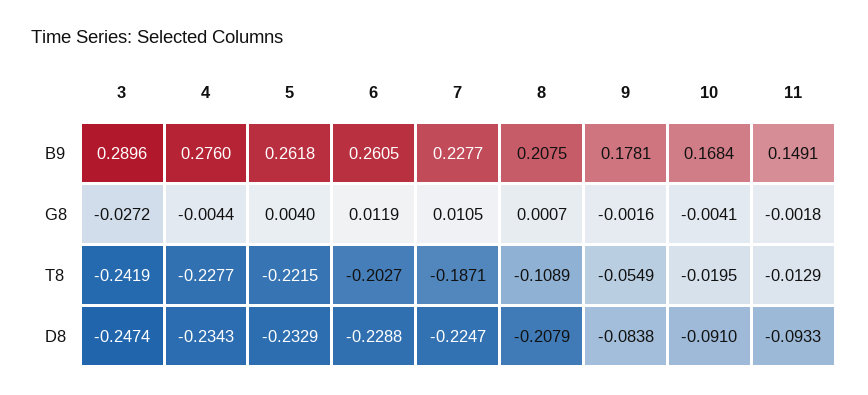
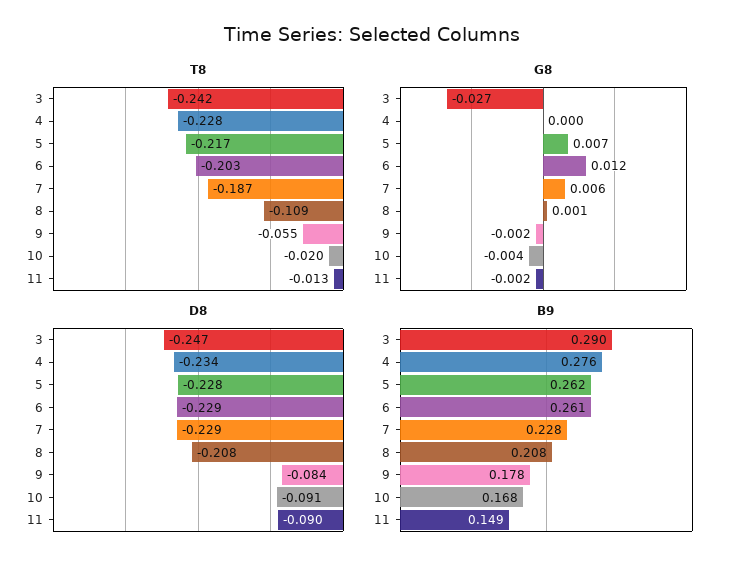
G8, 4: -0.0044 -> 0
G8, 5: 0.004 -> 0.007
G8, 7: 0.0105 -> 0.006
T8, 5: -0.2215 -> -0.217
D8, 5: -0.2329 -> -0.228
D8, 7: -0.2247 -> -0.229
D8, 11: -0.0933 -> -0.09

